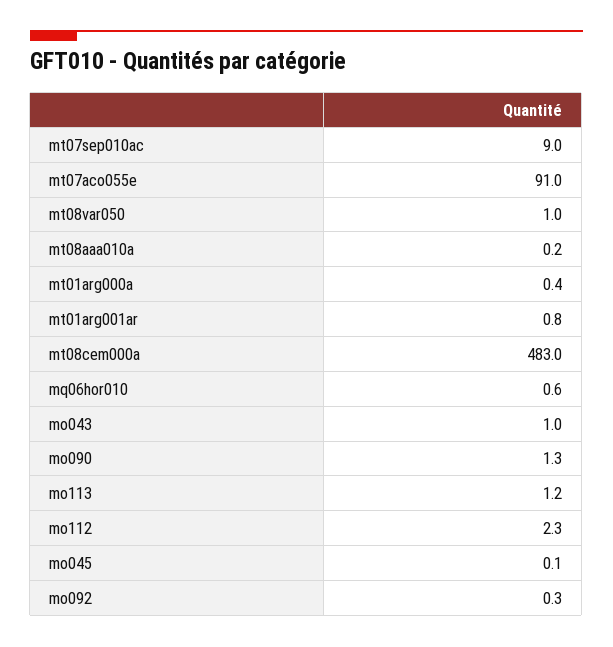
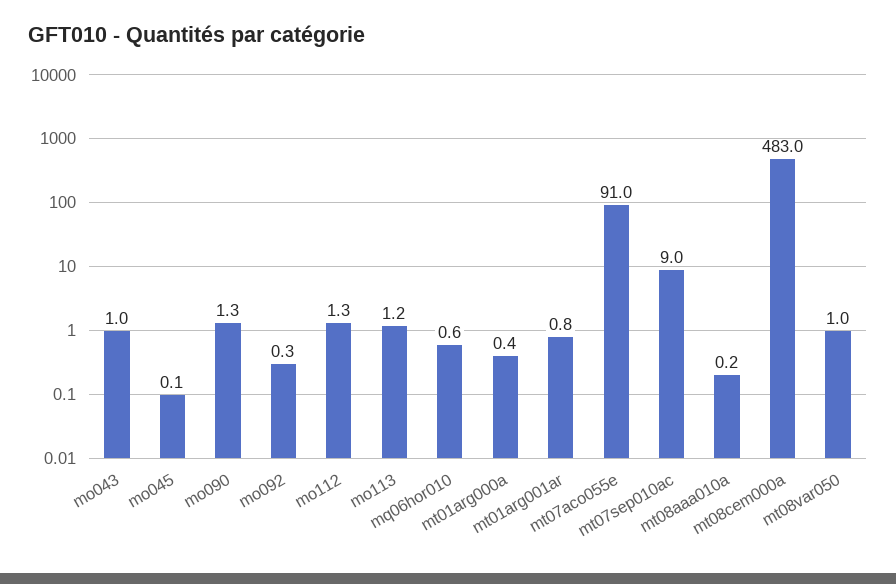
mo112: 2.3 -> 1.3

